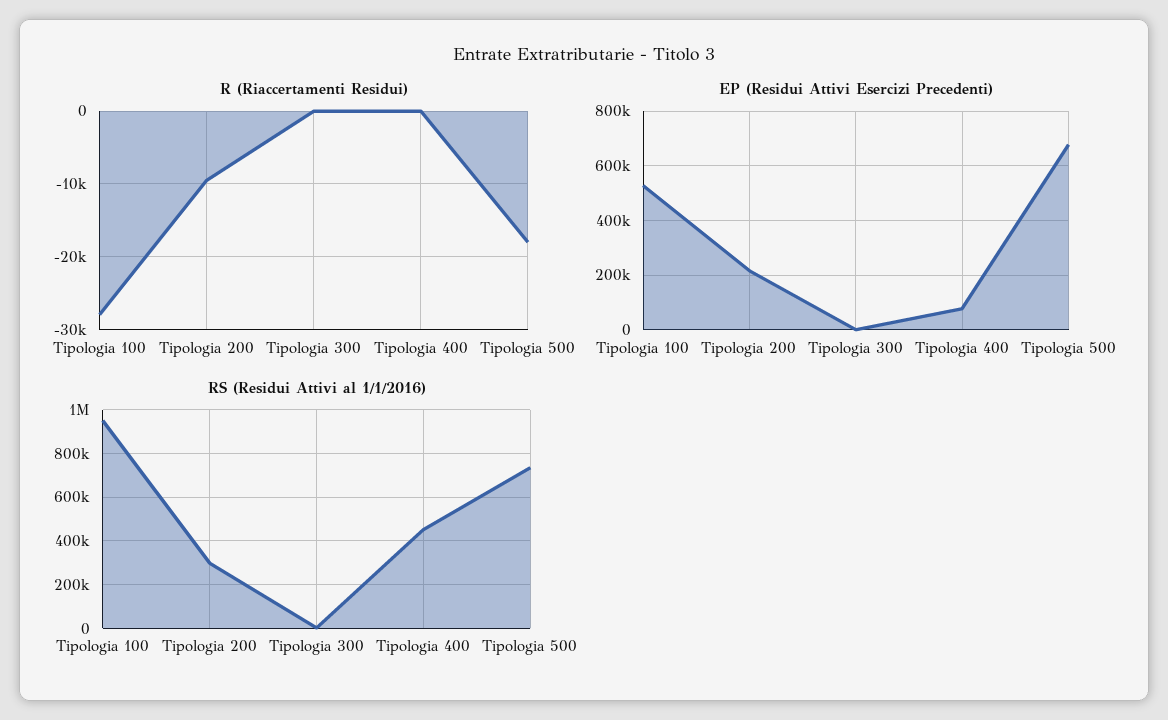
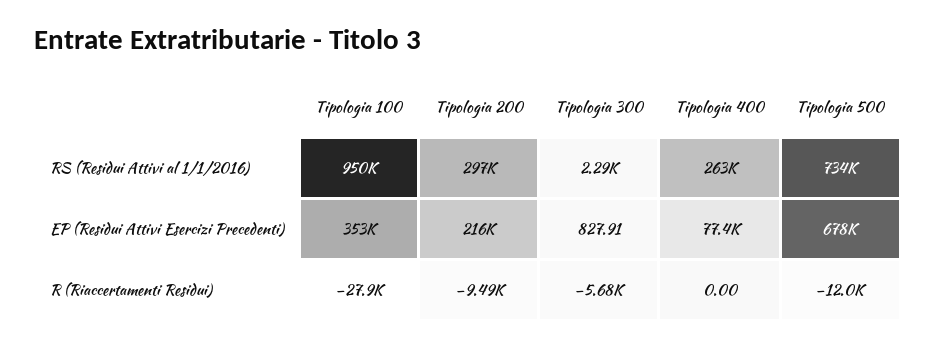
R (Riaccertamenti Residui), Tipologia 300: 0 -> -5680
R (Riaccertamenti Residui), Tipologia 500: -18000 -> -12000
EP (Residui Attivi Esercizi Precedenti), Tipologia 100: 525000 -> 353000
RS (Residui Attivi al 1/1/2016), Tipologia 400: 450000 -> 263000

